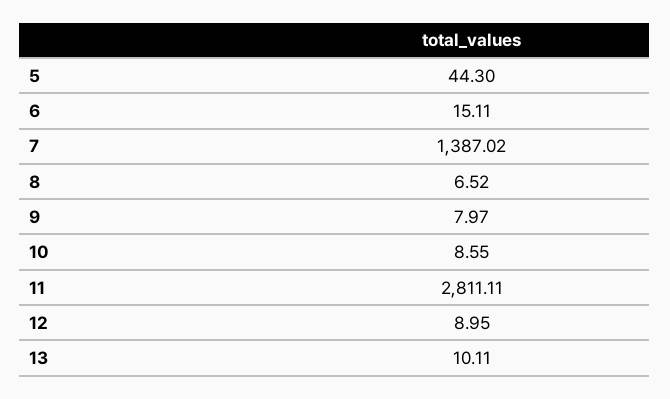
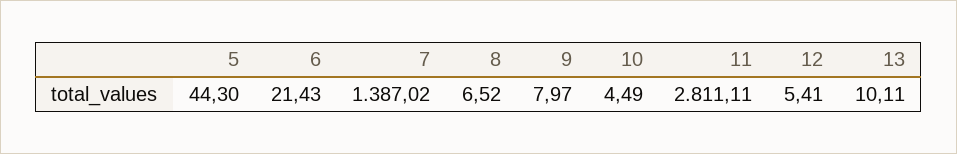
6: 15.11 -> 21.43
10: 8.55 -> 4.49
12: 8.95 -> 5.41

